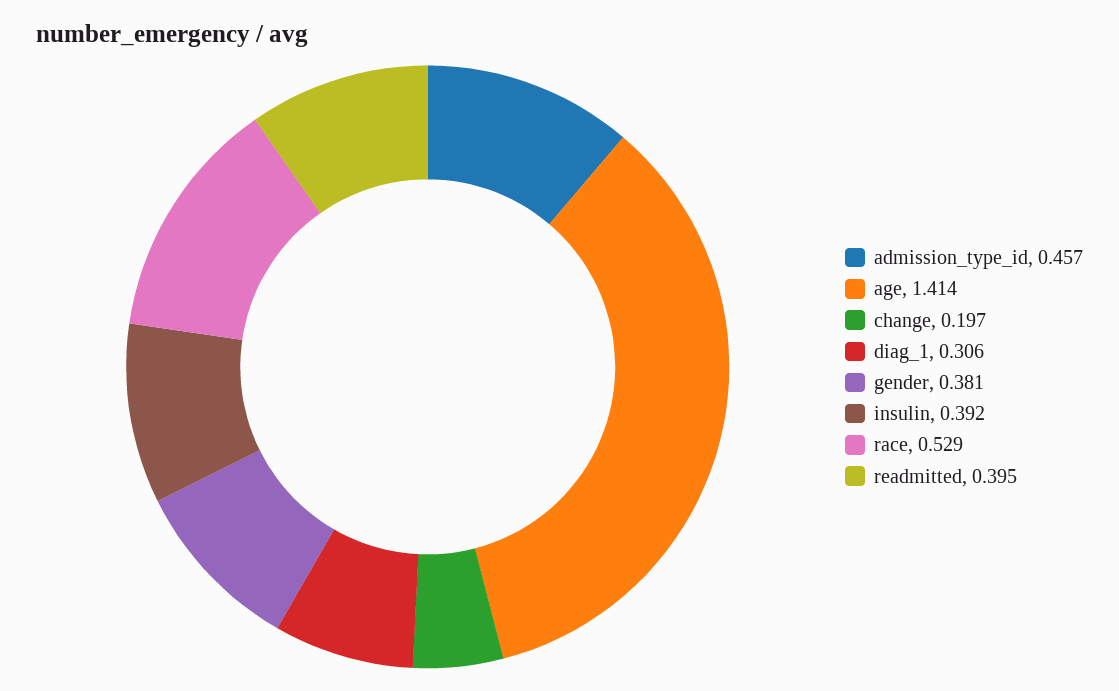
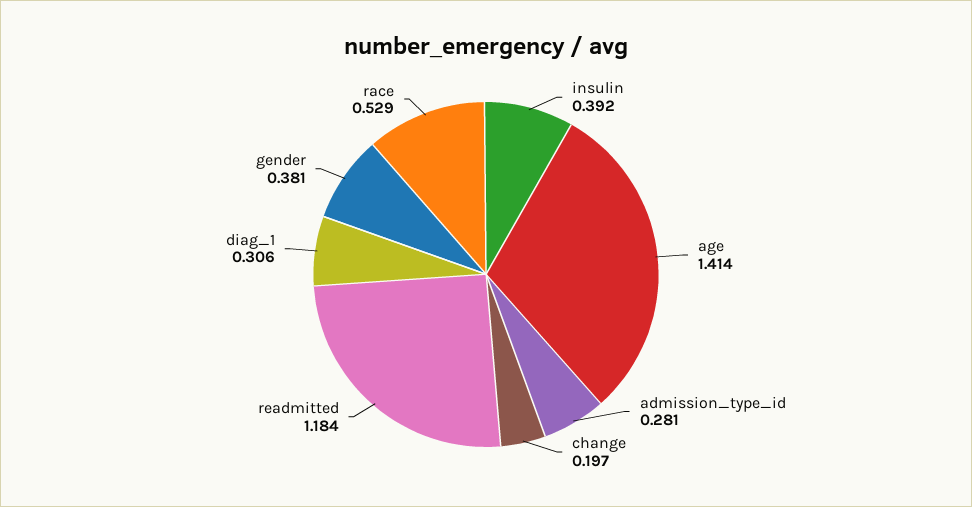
admission_type_id: 0.457 -> 0.281
readmitted: 0.395 -> 1.184

